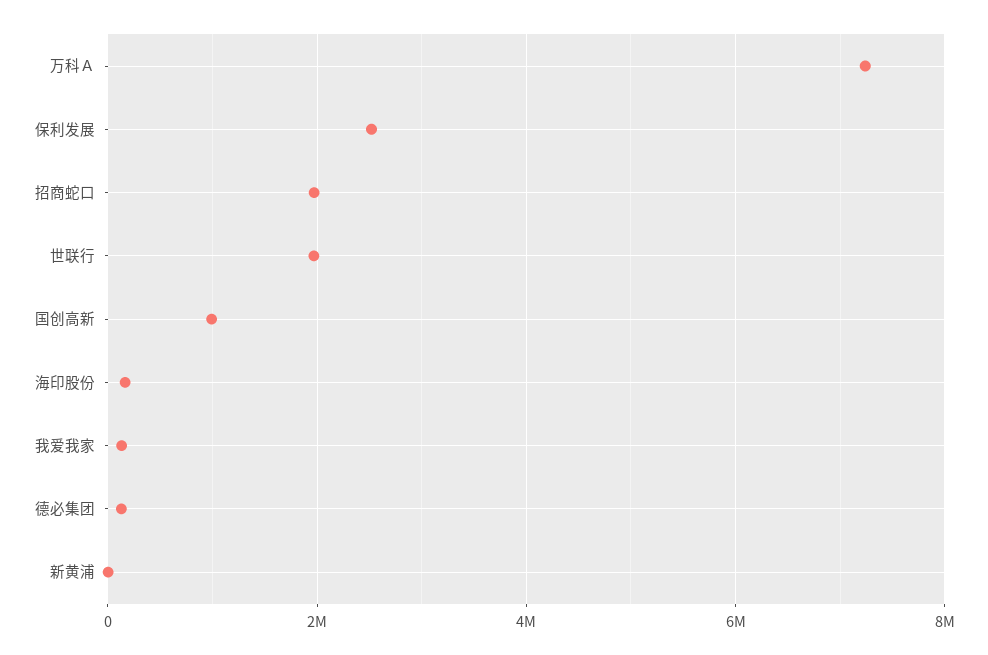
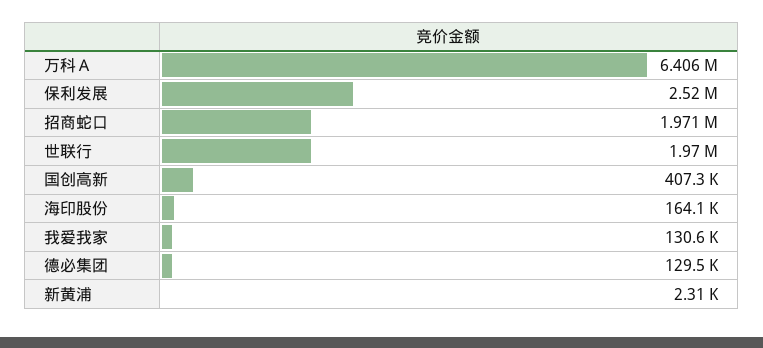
万科Ａ: 7200000 -> 6406000
国创高新: 1000000 -> 407300

